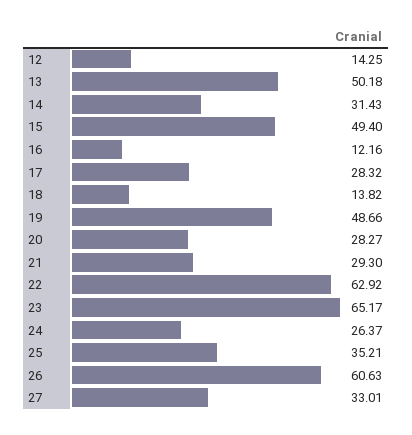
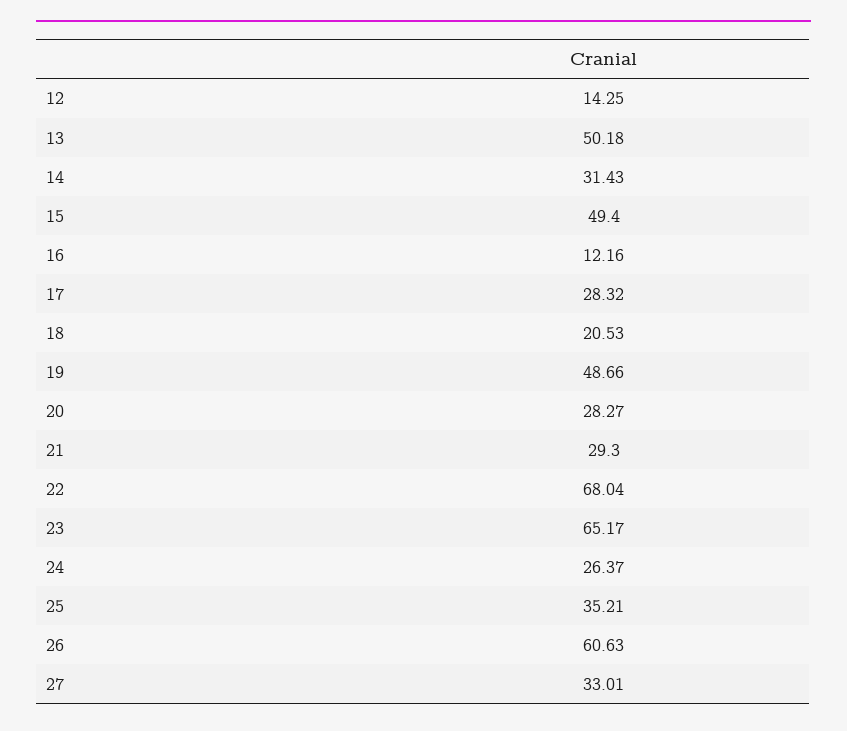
18: 13.82 -> 20.53
22: 62.92 -> 68.04

